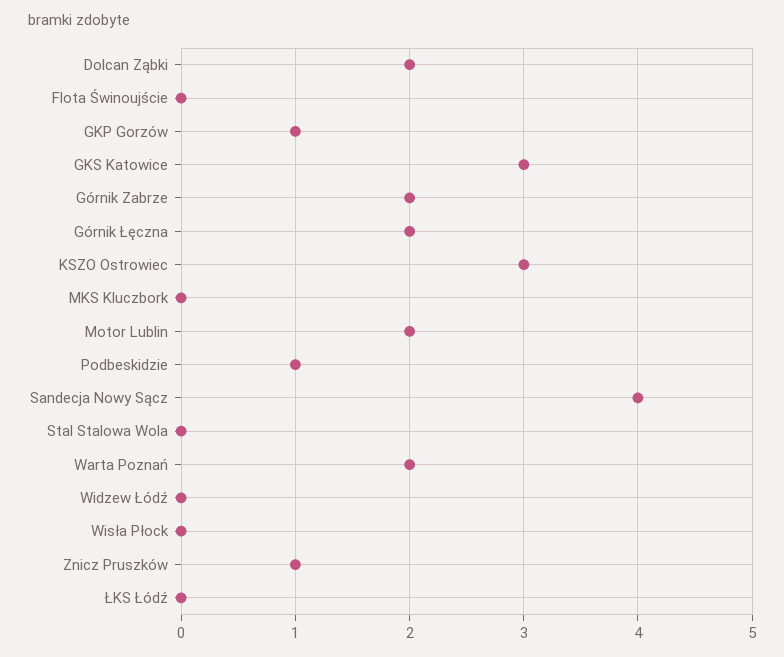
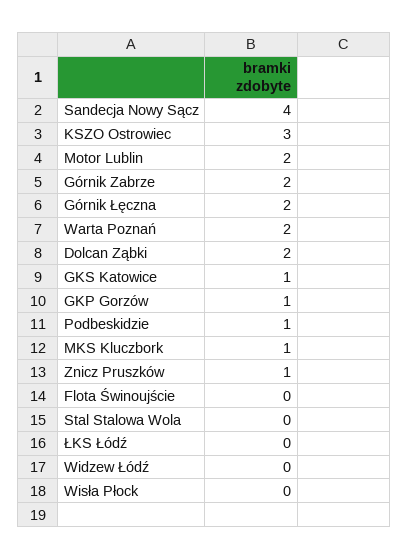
GKS Katowice: 3 -> 1
MKS Kluczbork: 0 -> 1

